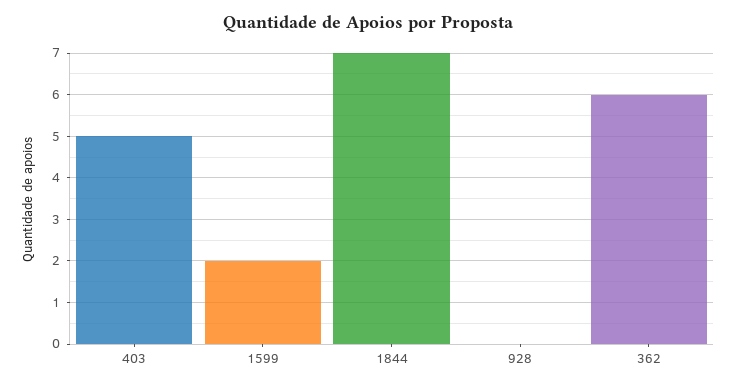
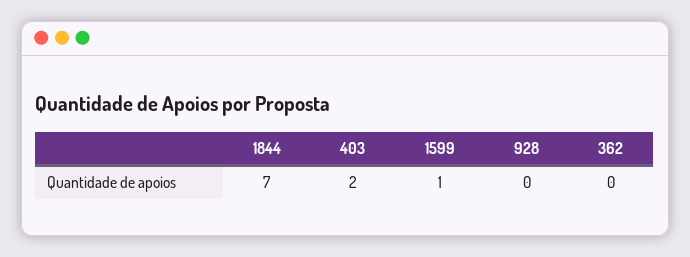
403: 5 -> 2
1599: 2 -> 1
362: 6 -> 0

